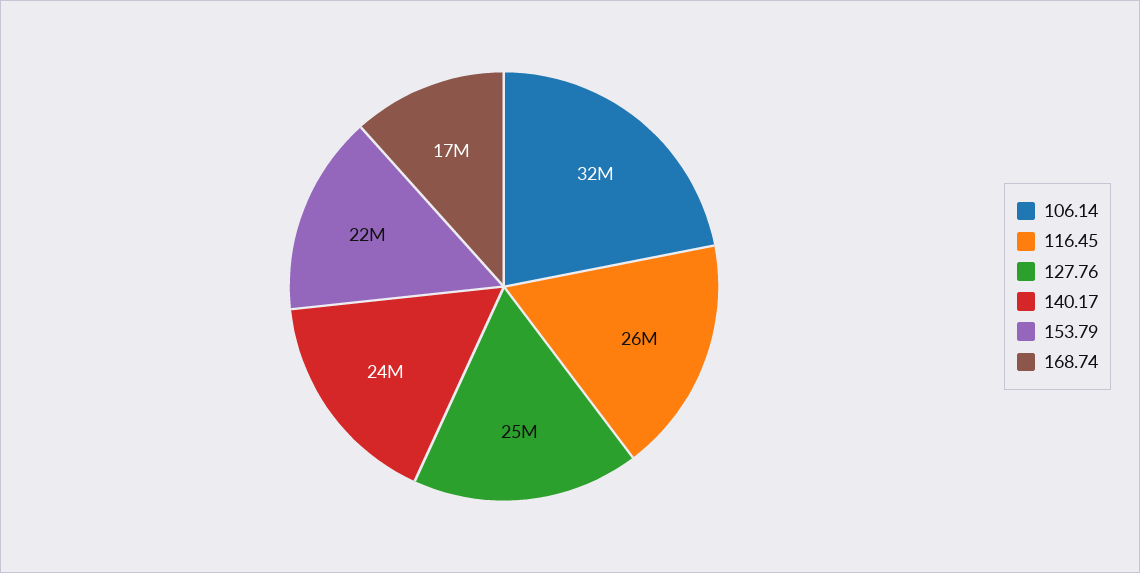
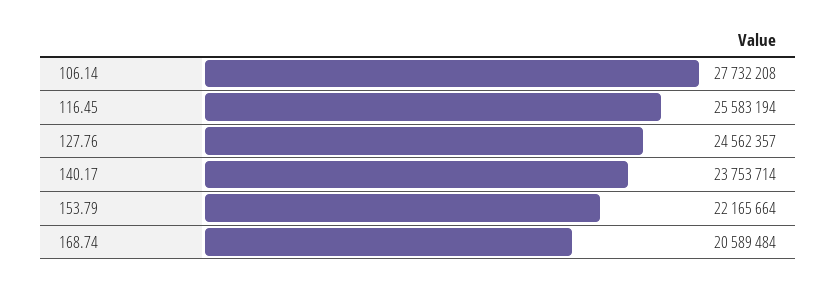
106.14: 32000000 -> 27732208
168.74: 17000000 -> 20589484

